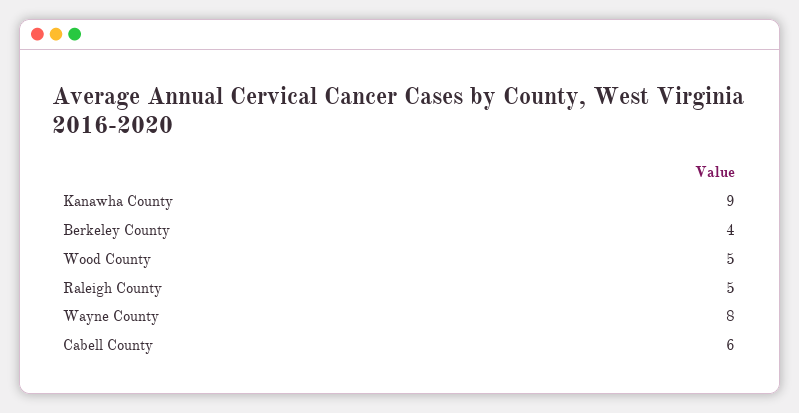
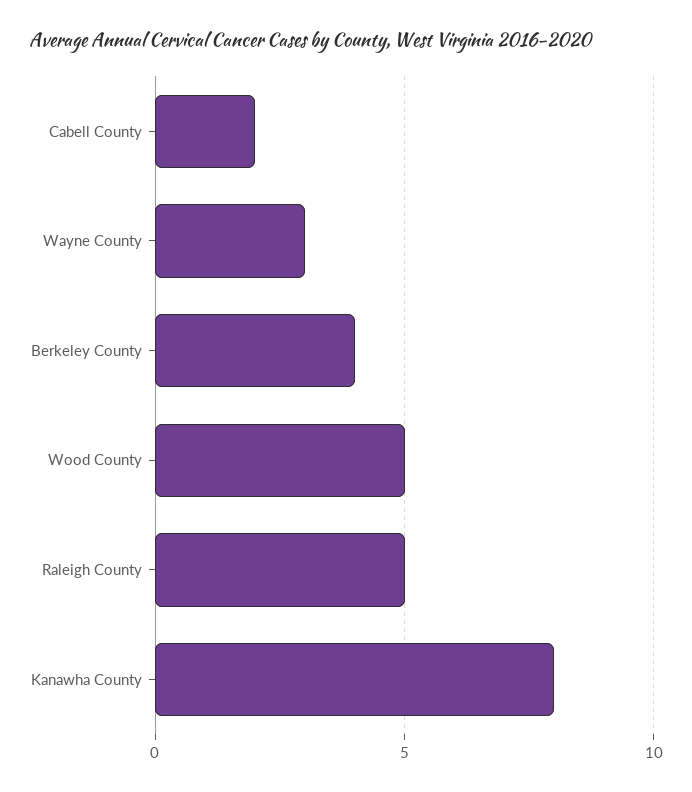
Kanawha County: 9 -> 8
Wayne County: 8 -> 3
Cabell County: 6 -> 2

